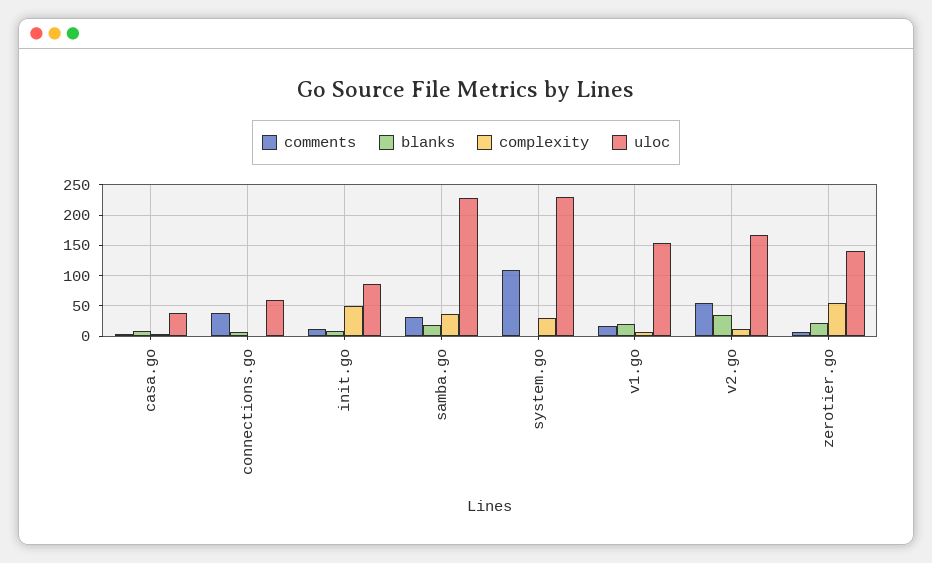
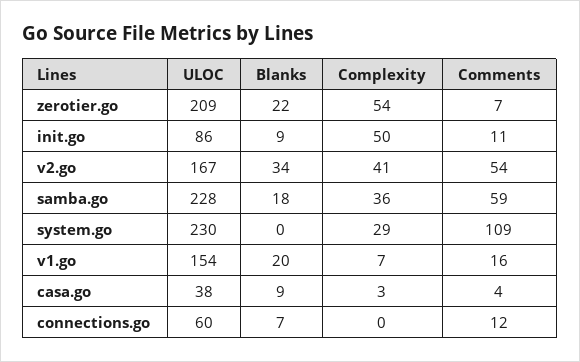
comments, connections.go: 40 -> 12
comments, samba.go: 30 -> 59
complexity, v2.go: 10 -> 41
uloc, zerotier.go: 140 -> 209

